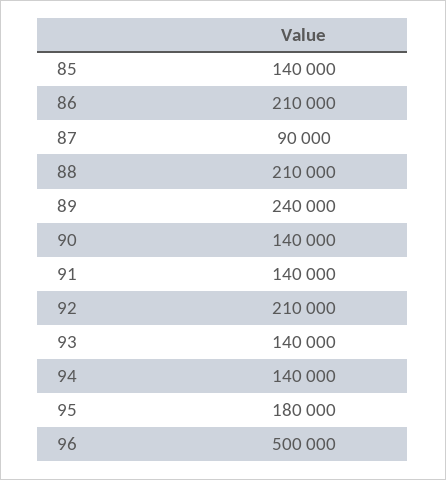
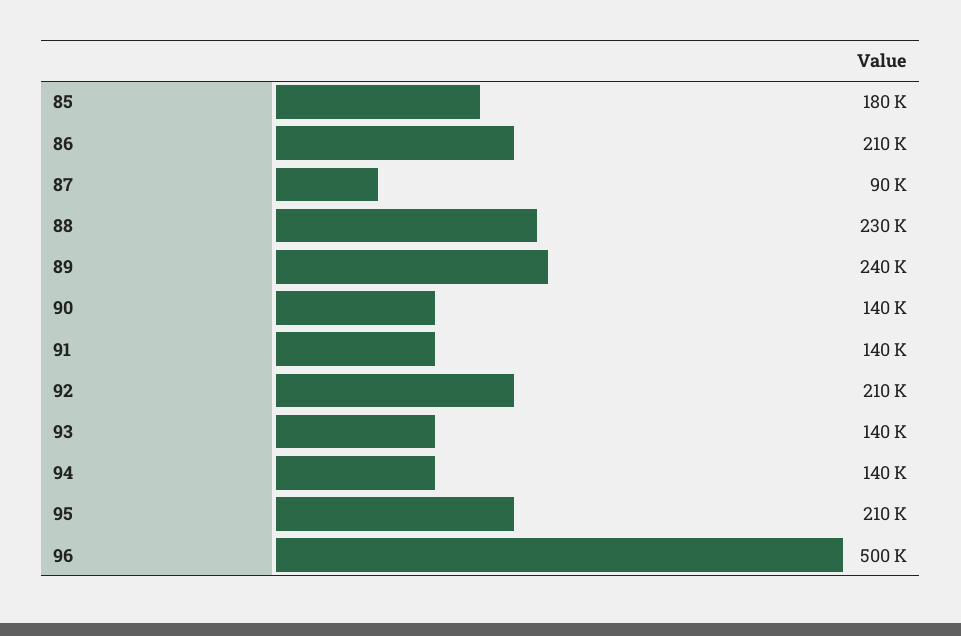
85: 140000 -> 180000
88: 210000 -> 230000
95: 180000 -> 210000

